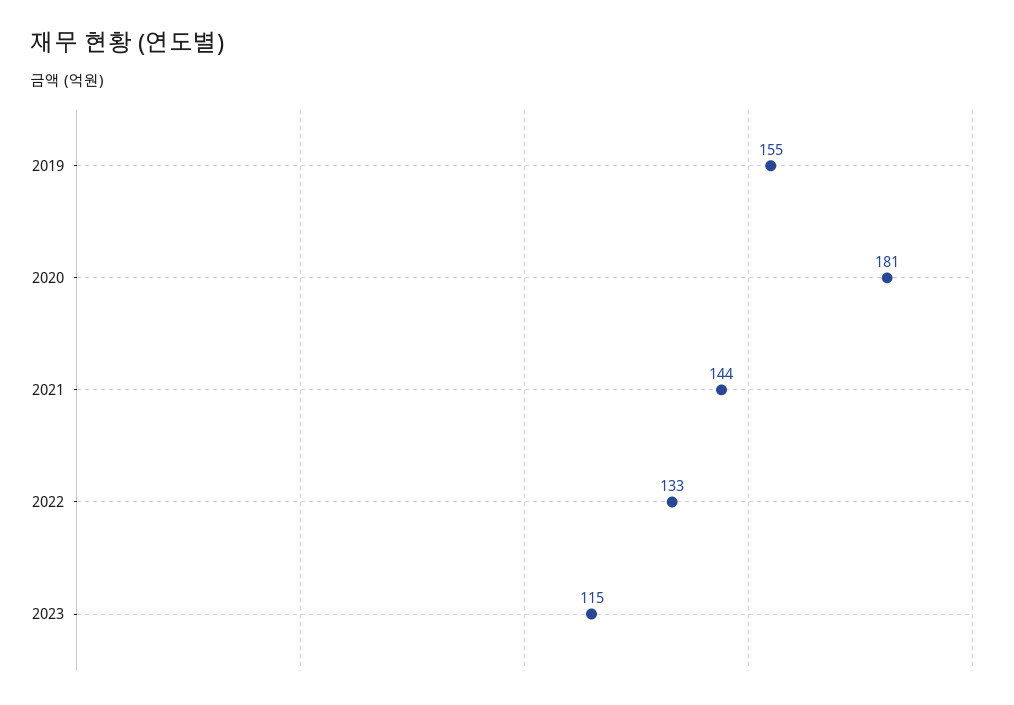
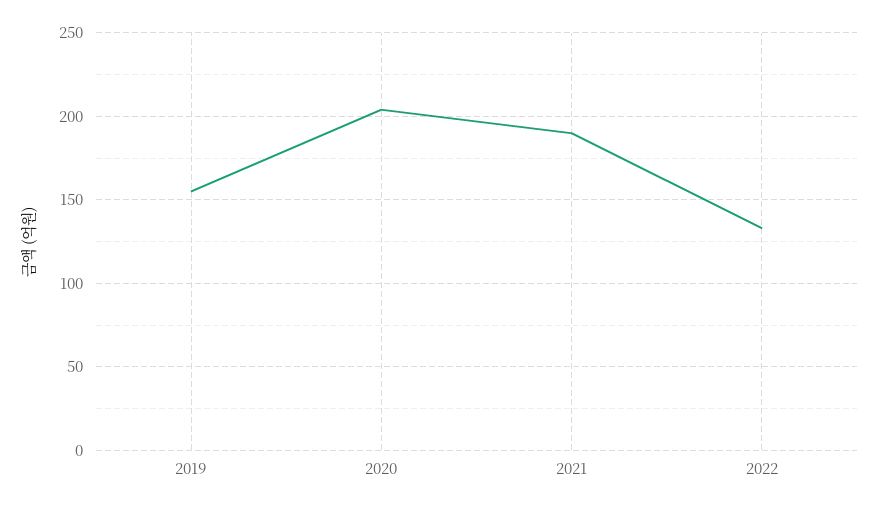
2020: 181 -> 205
2021: 144 -> 190
2023: 115 -> none

